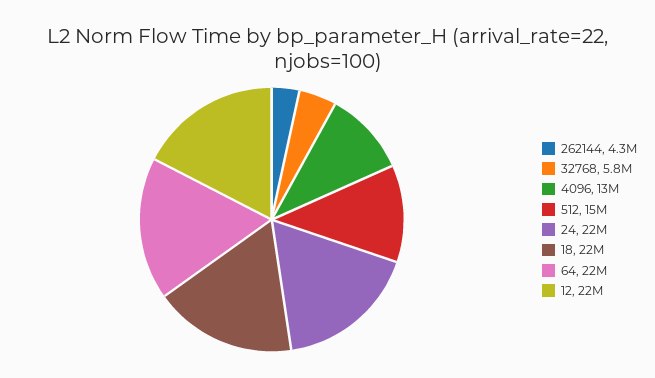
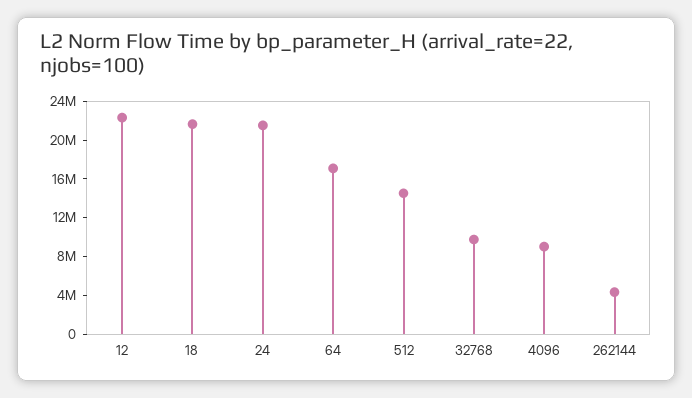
32768: 5800000 -> 10000000
4096: 13000000 -> 9000000
64: 22000000 -> 17000000

